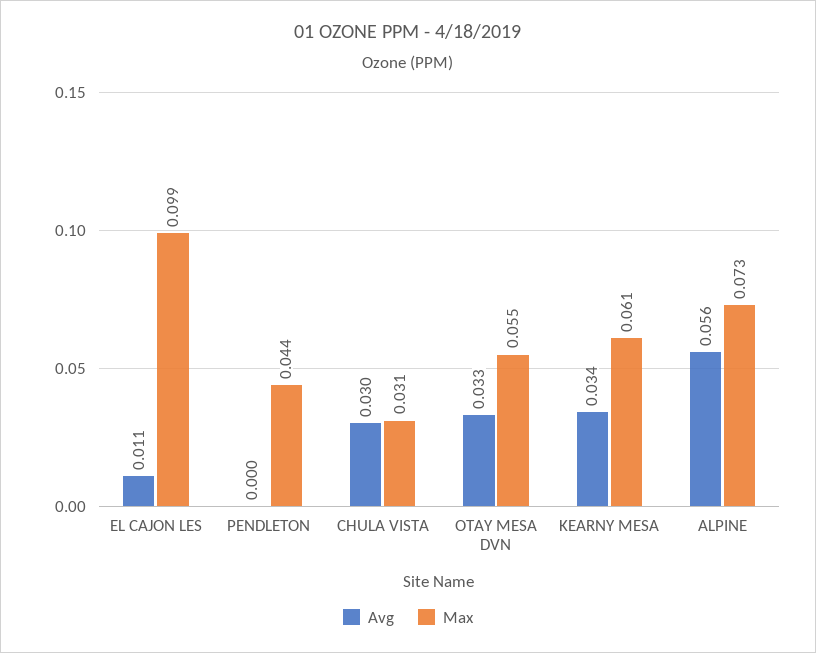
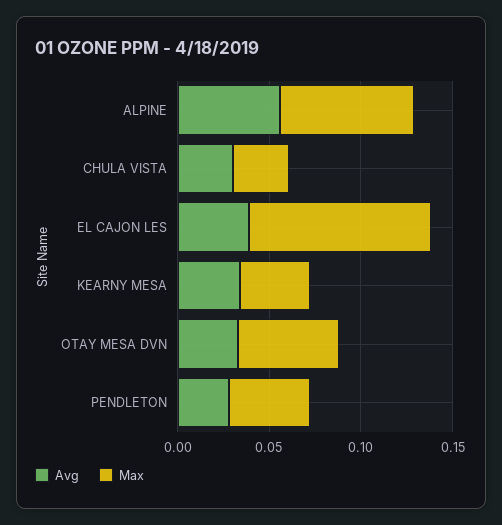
Avg, EL CAJON LES: 0.011 -> 0.04
Avg, PENDLETON: 0 -> 0.03
Max, KEARNY MESA: 0.061 -> 0.04

